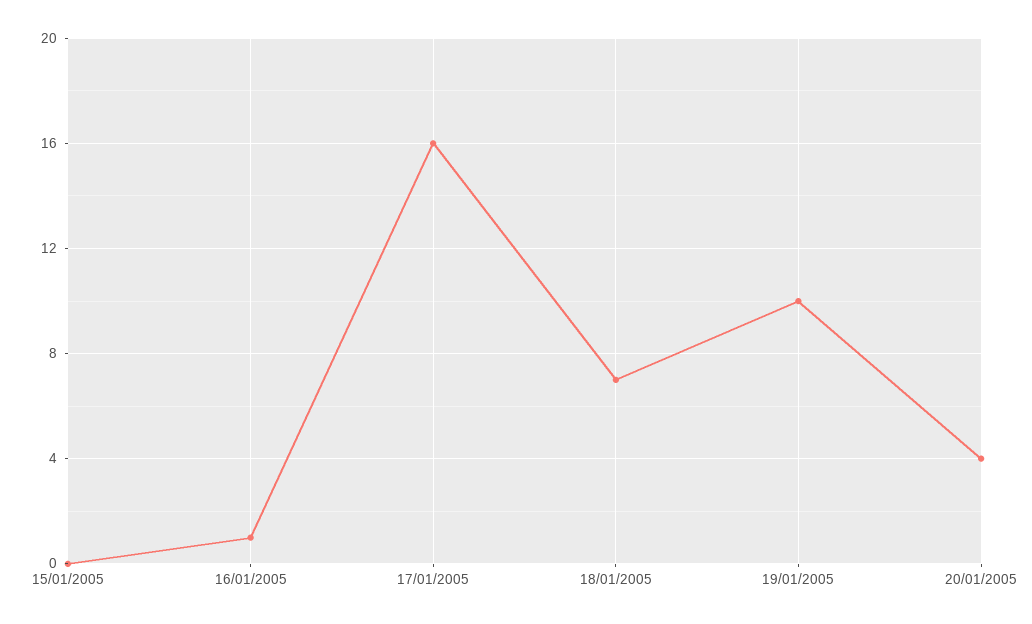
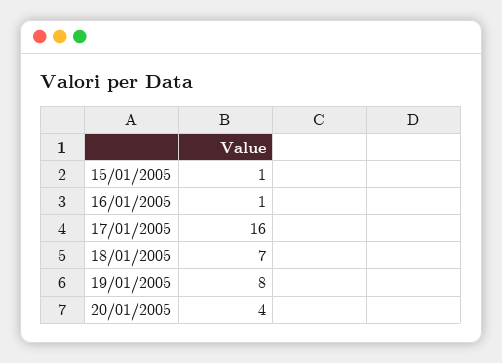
15/01/2005: 0 -> 1
19/01/2005: 10 -> 8

